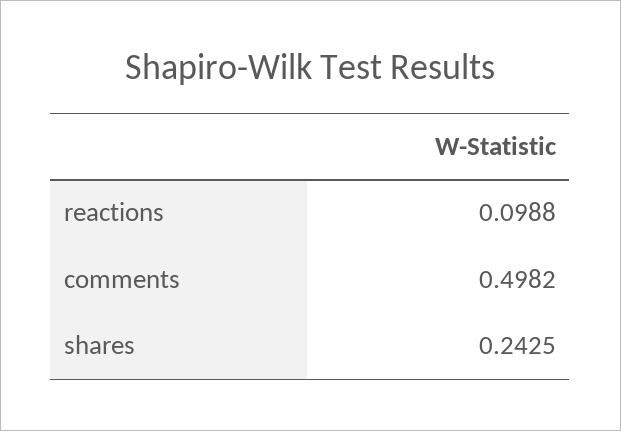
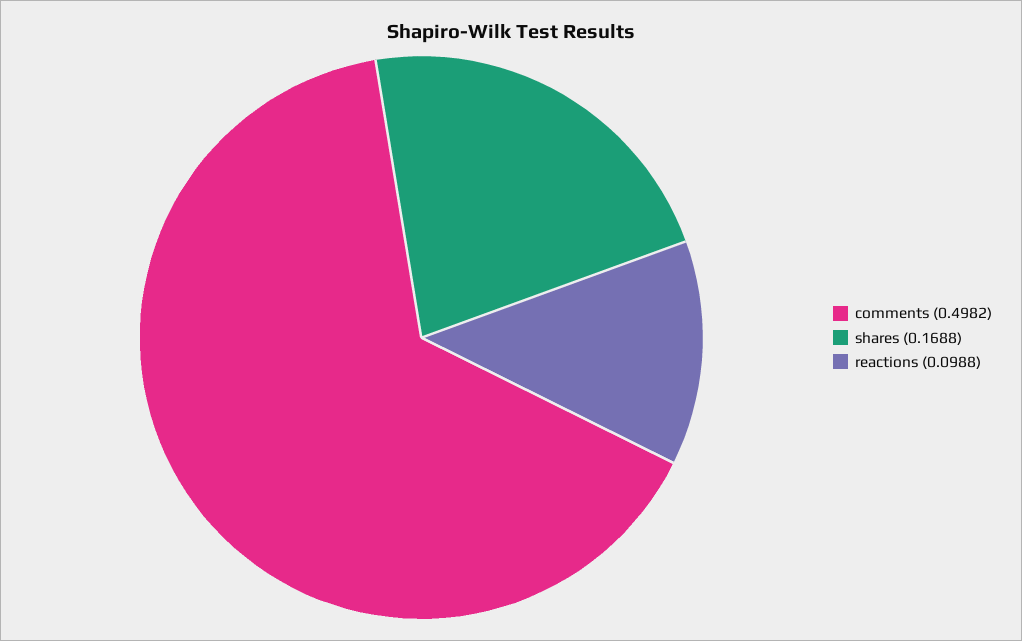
shares: 0.2425 -> 0.1688

